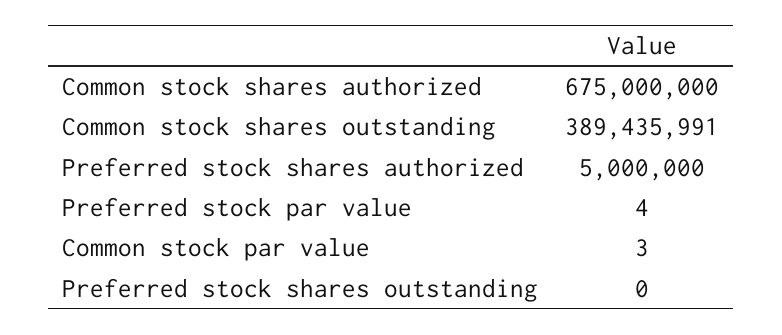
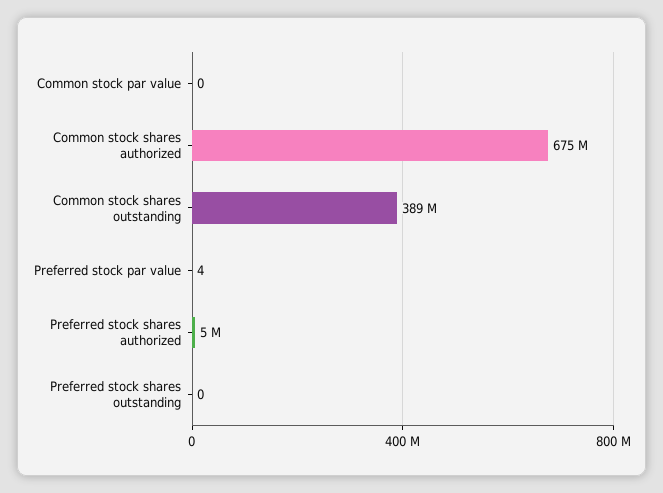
Common stock par value: 3 -> 0

